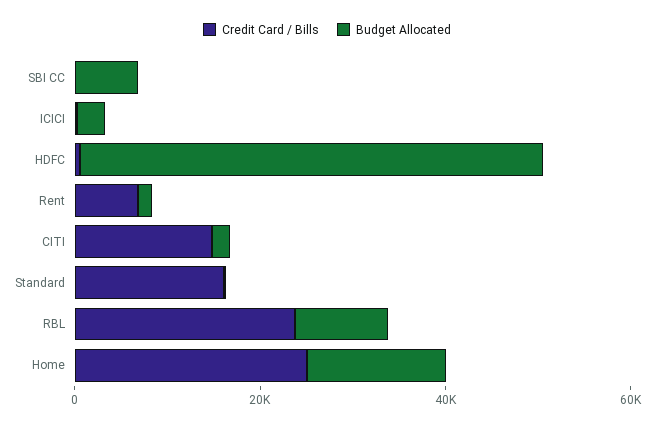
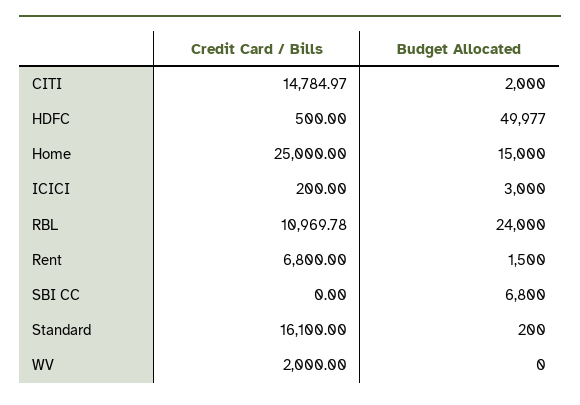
Credit Card / Bills, RBL: 25000 -> 10969.78
Budget Allocated, RBL: 10000 -> 24000
Credit Card / Bills, WV: none -> 2000
Budget Allocated, WV: none -> 0

